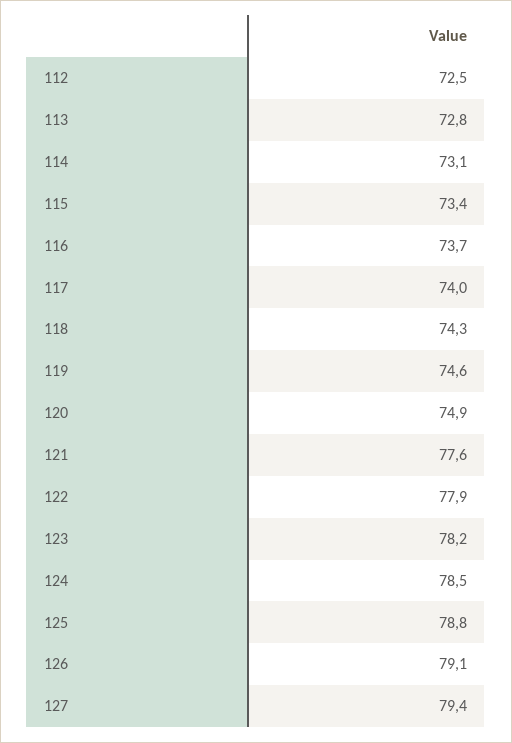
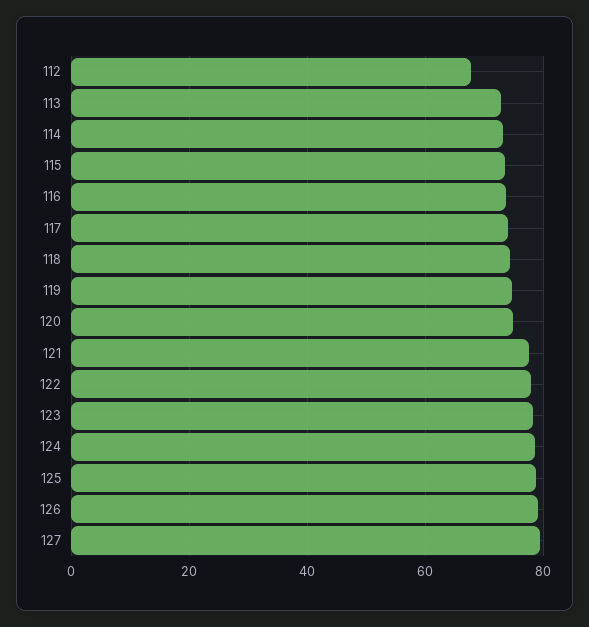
112: 72.5 -> 68

